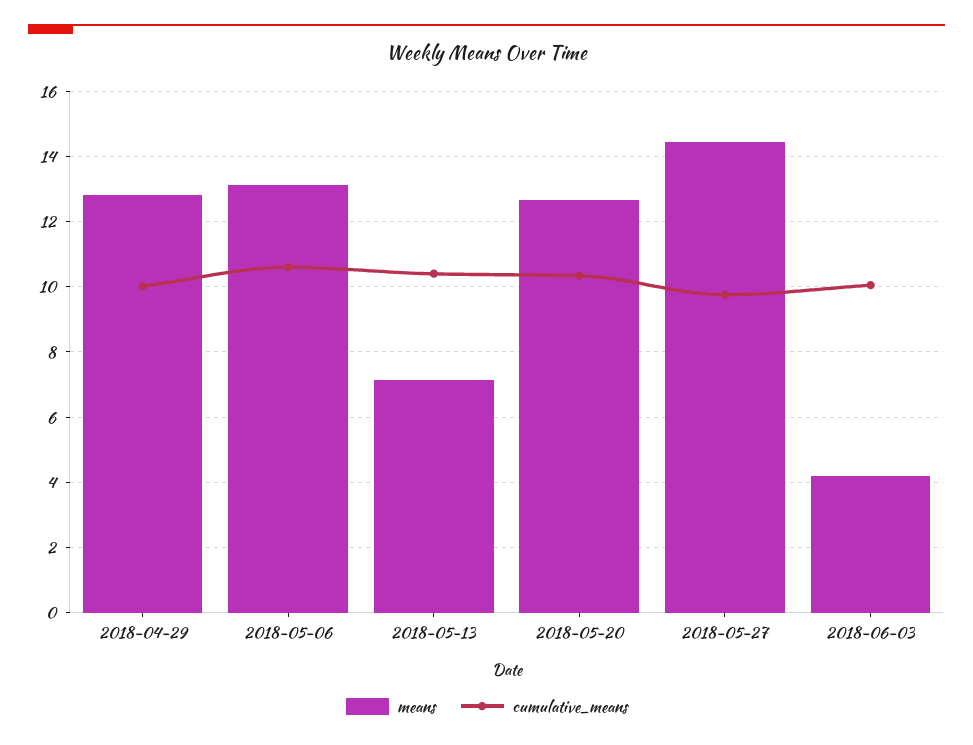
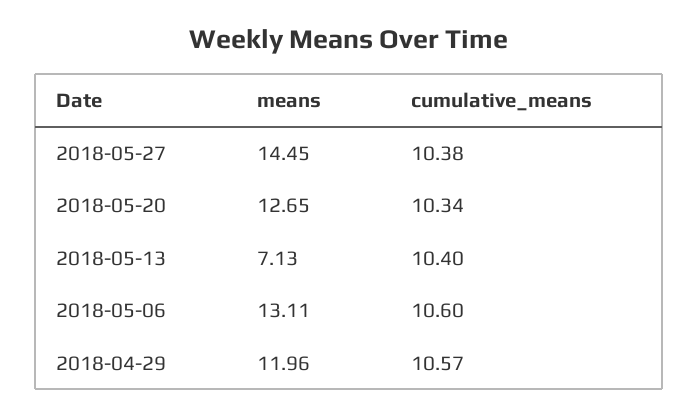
means, 2018-04-29: 12.8 -> 11.96
cumulative_means, 2018-04-29: 10 -> 10.57
cumulative_means, 2018-05-27: 9.8 -> 10.38
means, 2018-06-03: 4.2 -> none
cumulative_means, 2018-06-03: 10 -> none

